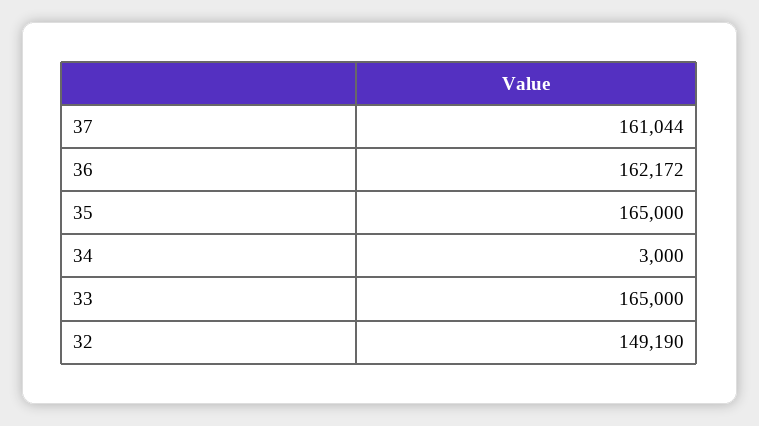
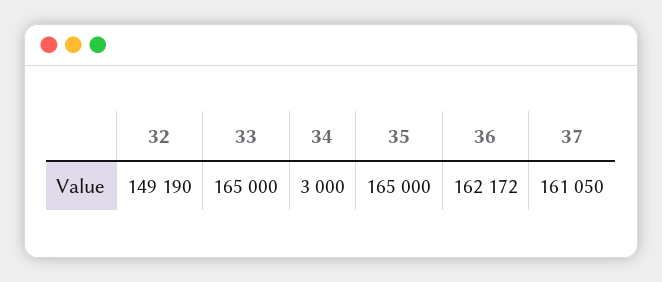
37: 161044 -> 161050

